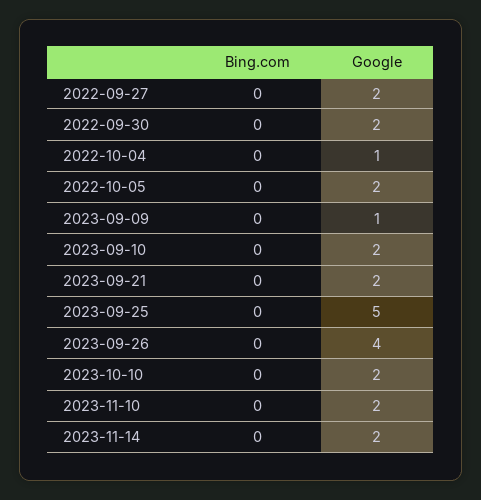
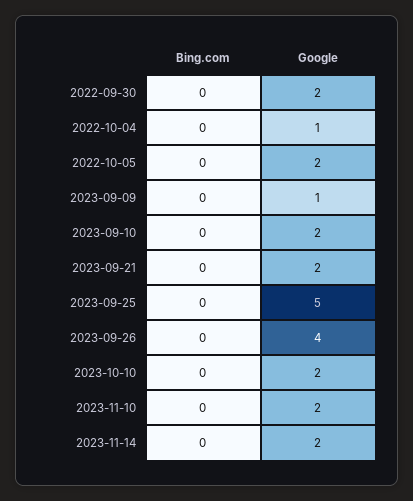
Bing.com, 2022-09-27: 0 -> none
Google, 2022-09-27: 2 -> none

